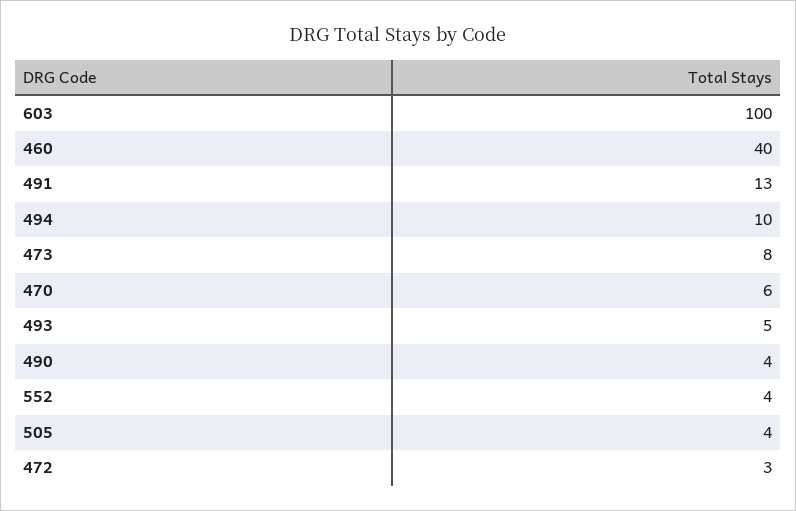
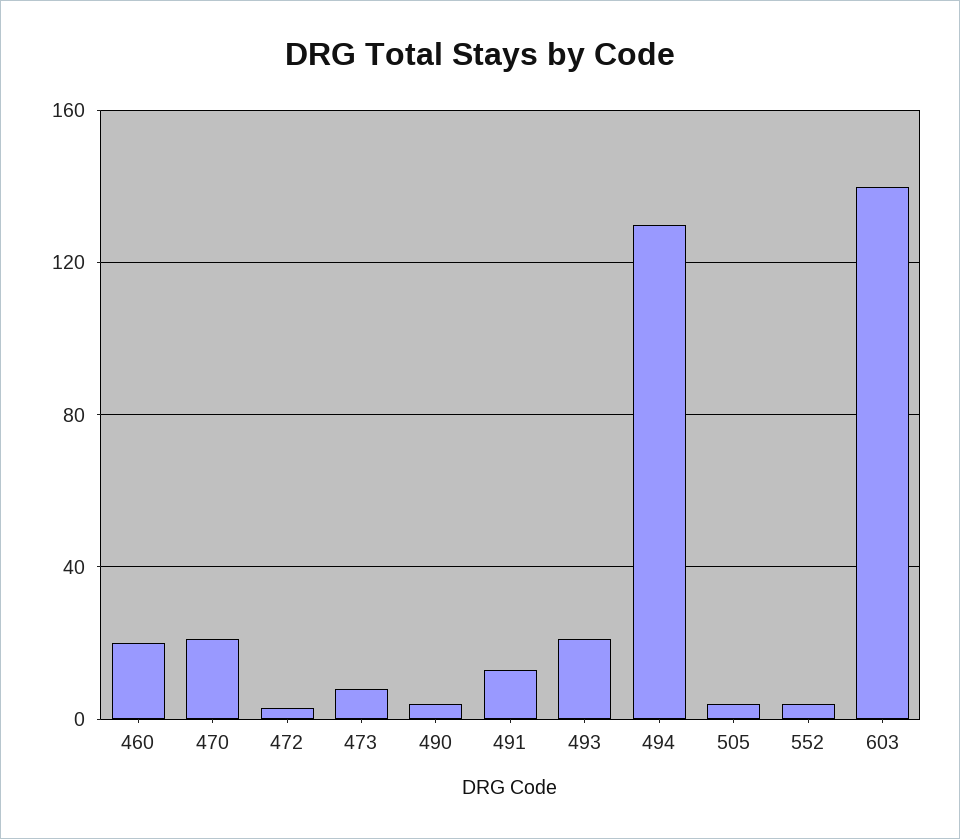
603: 100 -> 140
460: 40 -> 20
494: 10 -> 130
470: 6 -> 20
493: 5 -> 20

